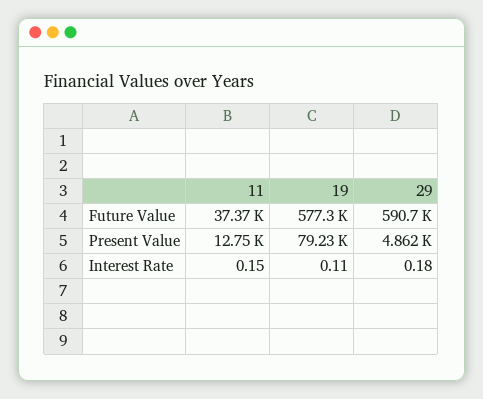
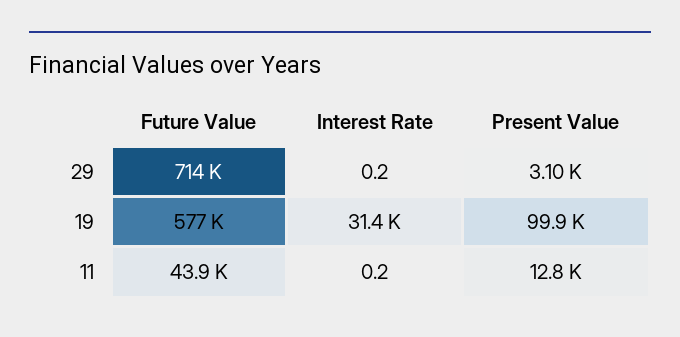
11, Future Value: 37370 -> 43900
29, Future Value: 590700 -> 714000
19, Present Value: 79230 -> 99900
29, Present Value: 4862 -> 3100
19, Interest Rate: 0.11 -> 31400

